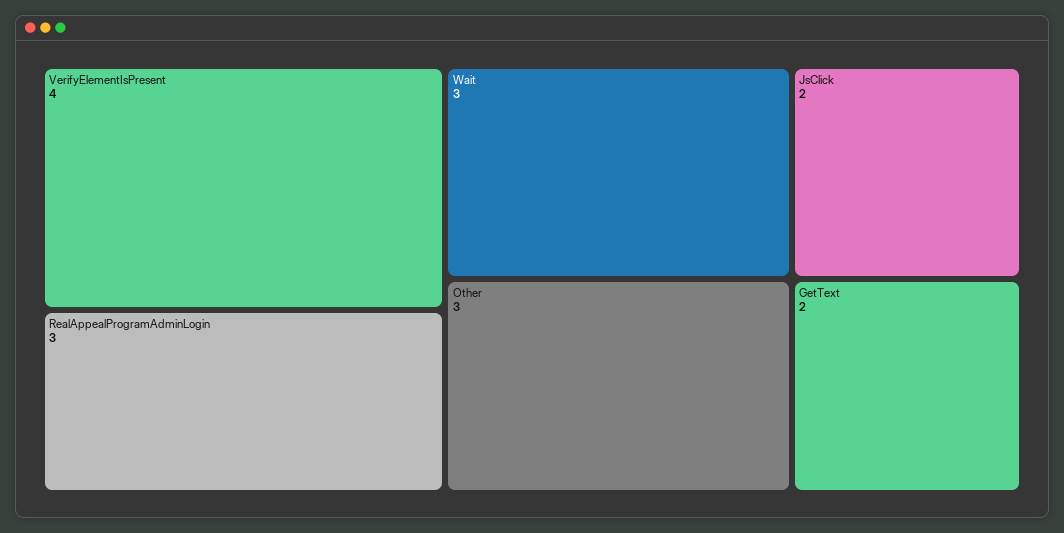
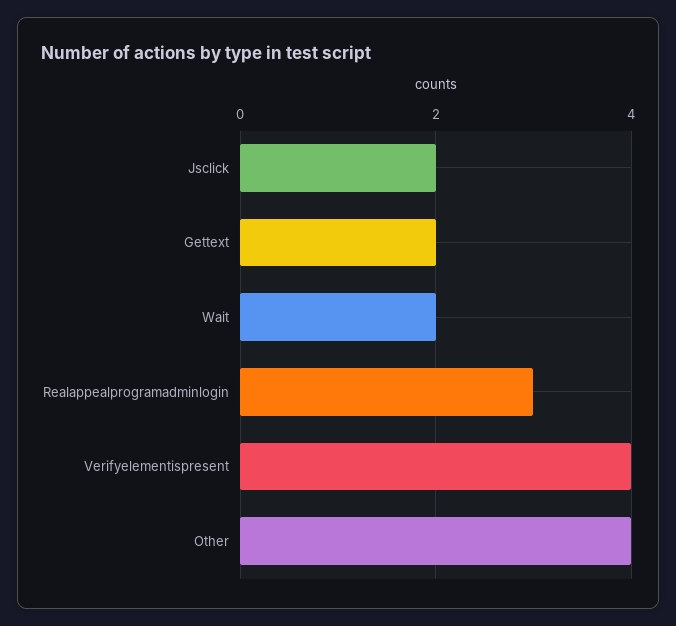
Wait: 3 -> 2
Other: 3 -> 4

